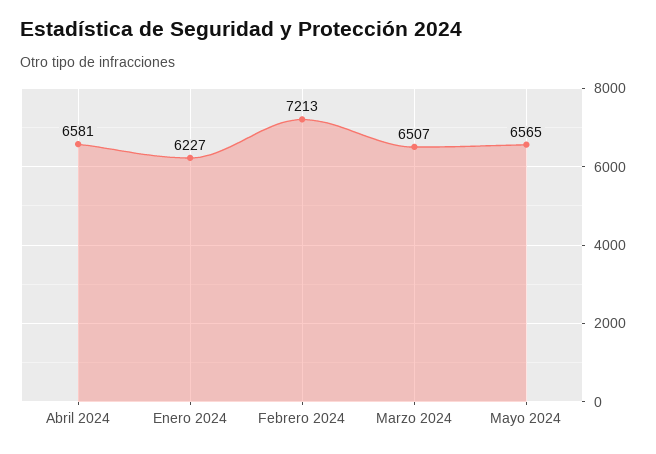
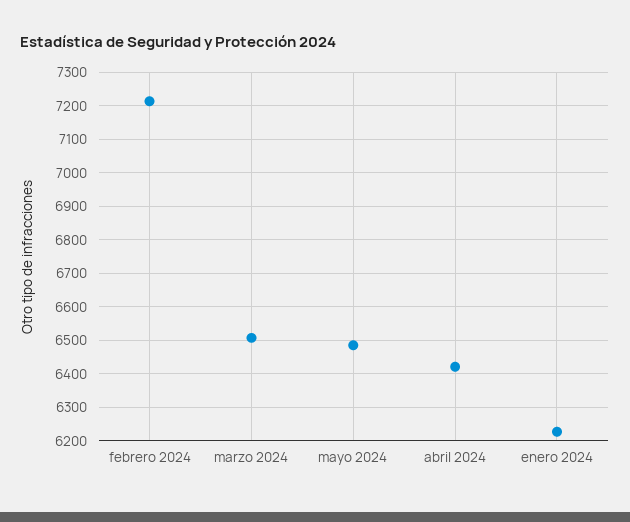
Abril 2024: 6581 -> 6420
Mayo 2024: 6565 -> 6480

